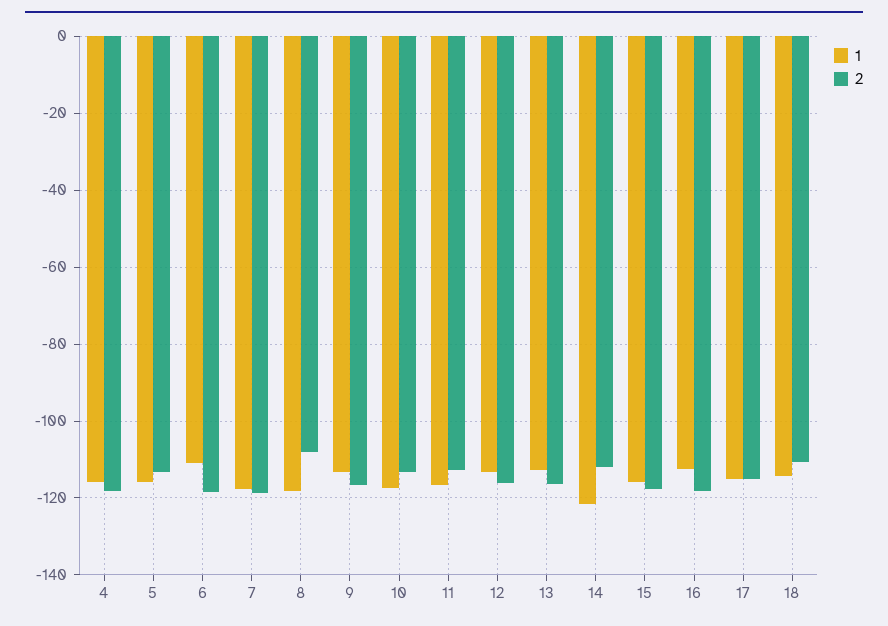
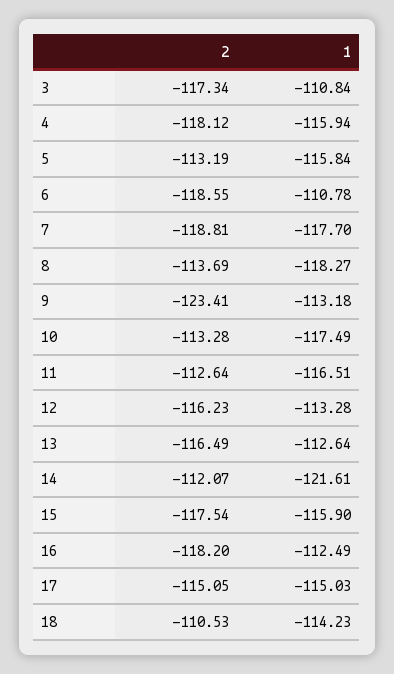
2, 8: -108 -> -113.69
2, 9: -116 -> -123.41
2, 3: none -> -117.34
1, 3: none -> -110.84

